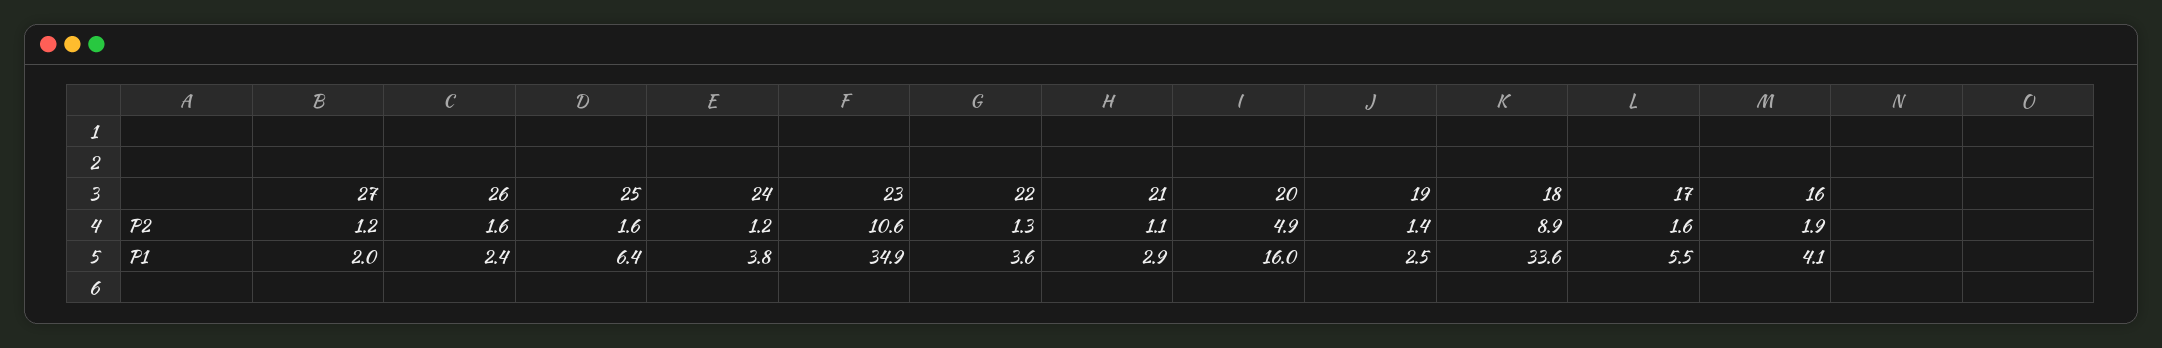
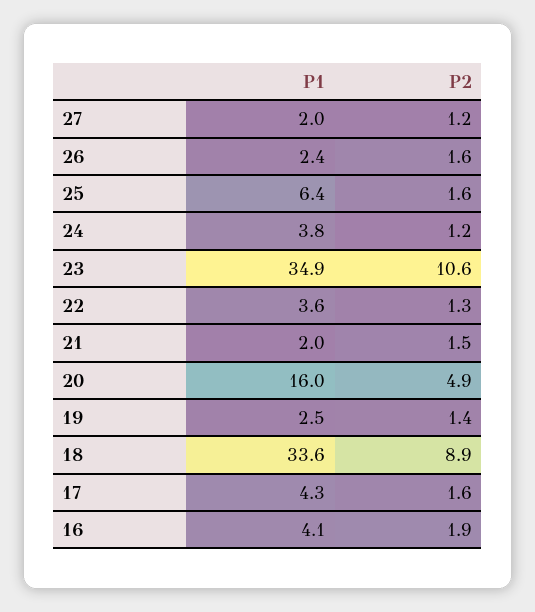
21, P2: 1.1 -> 1.5
21, P1: 2.9 -> 2
17, P1: 5.5 -> 4.3

